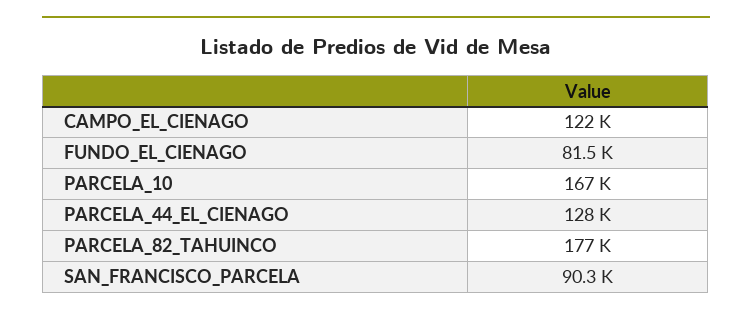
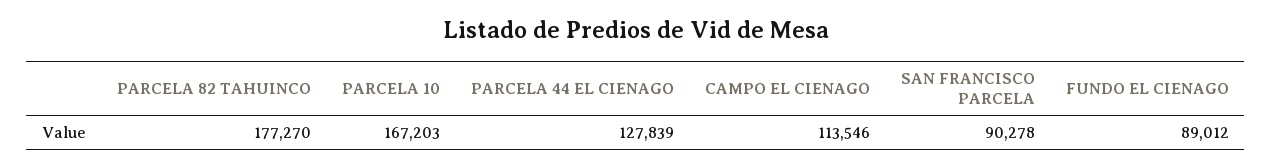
CAMPO_EL_CIENAGO: 122000 -> 113546
FUNDO_EL_CIENAGO: 81500 -> 89012

